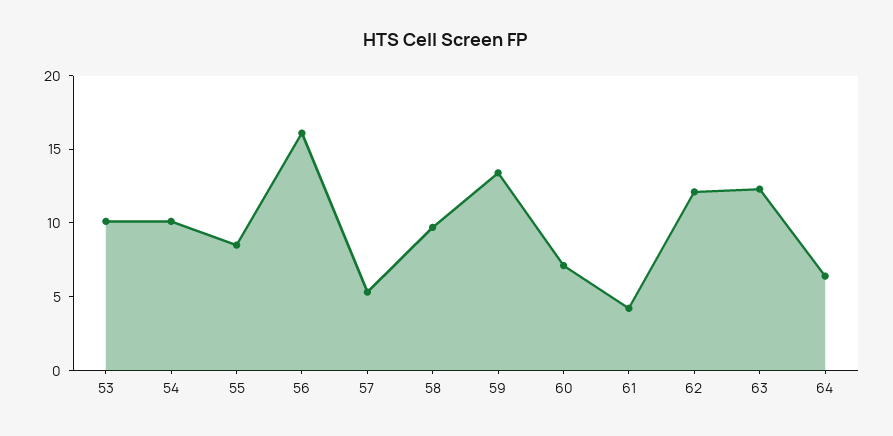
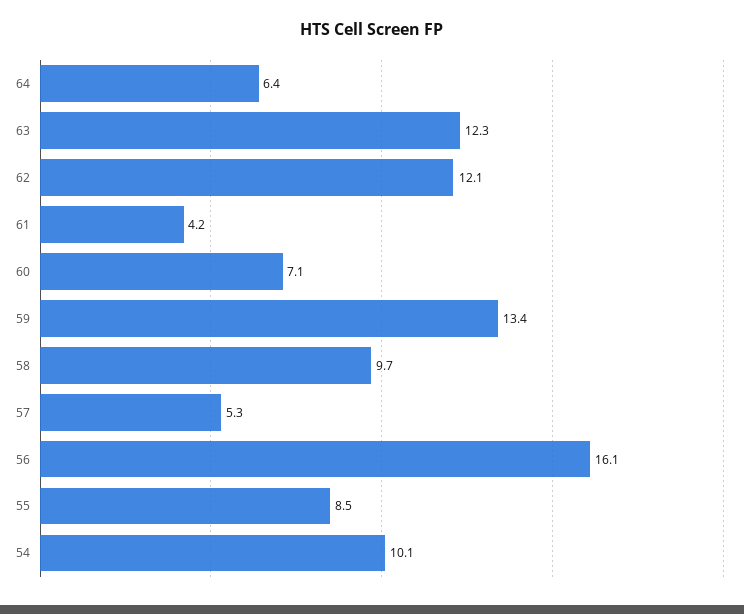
53: 10 -> none

